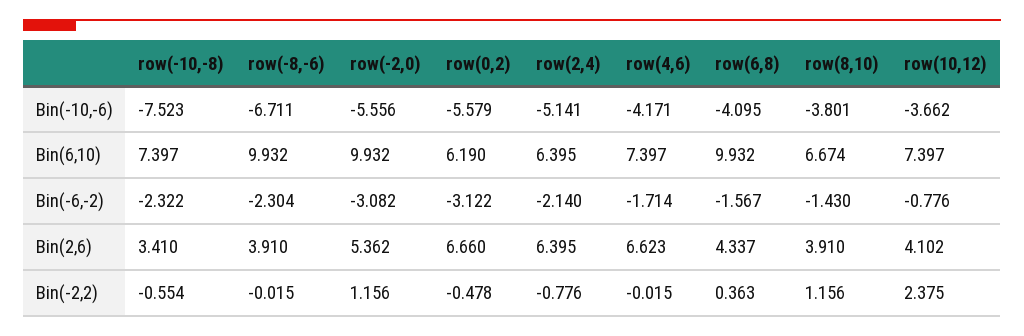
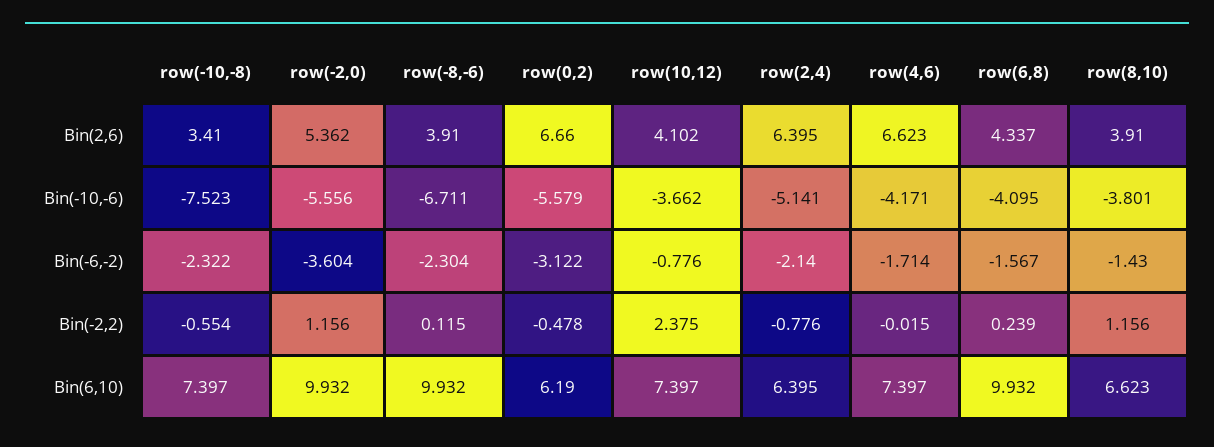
row(8,10), Bin(6,10): 6.674 -> 6.623
row(-2,0), Bin(-6,-2): -3.082 -> -3.604
row(-8,-6), Bin(-2,2): -0.015 -> 0.115
row(6,8), Bin(-2,2): 0.363 -> 0.239

